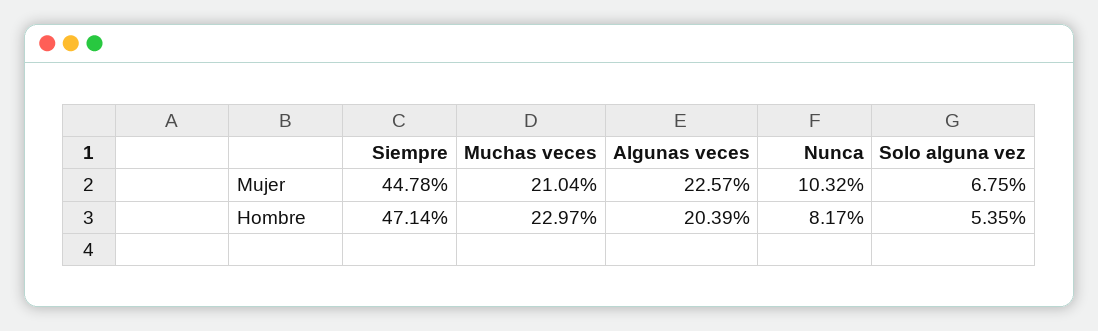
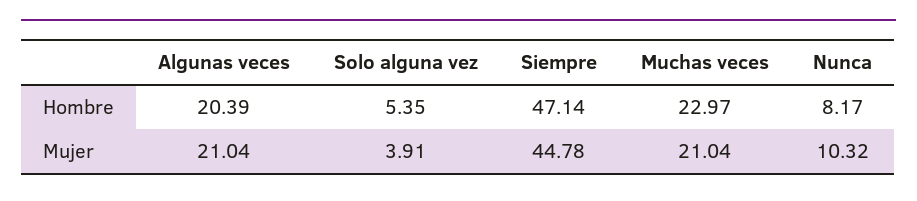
Algunas veces, Mujer: 22.57 -> 21.04
Solo alguna vez, Mujer: 6.75 -> 3.91

